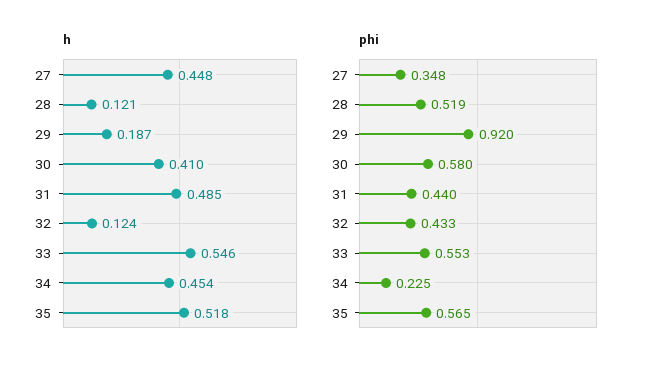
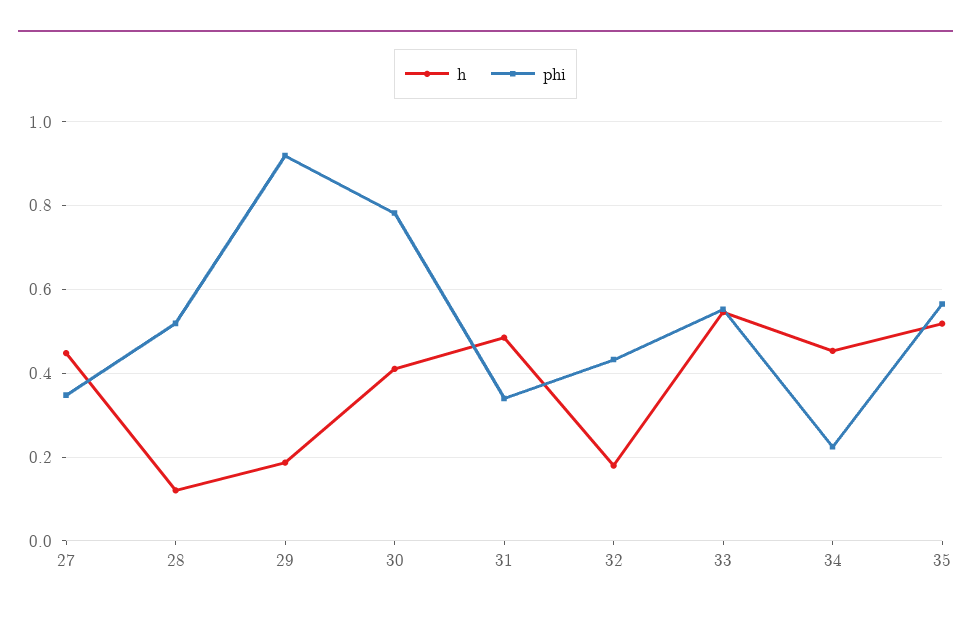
h, 32: 0.124 -> 0.18
phi, 30: 0.58 -> 0.78
phi, 31: 0.44 -> 0.34

